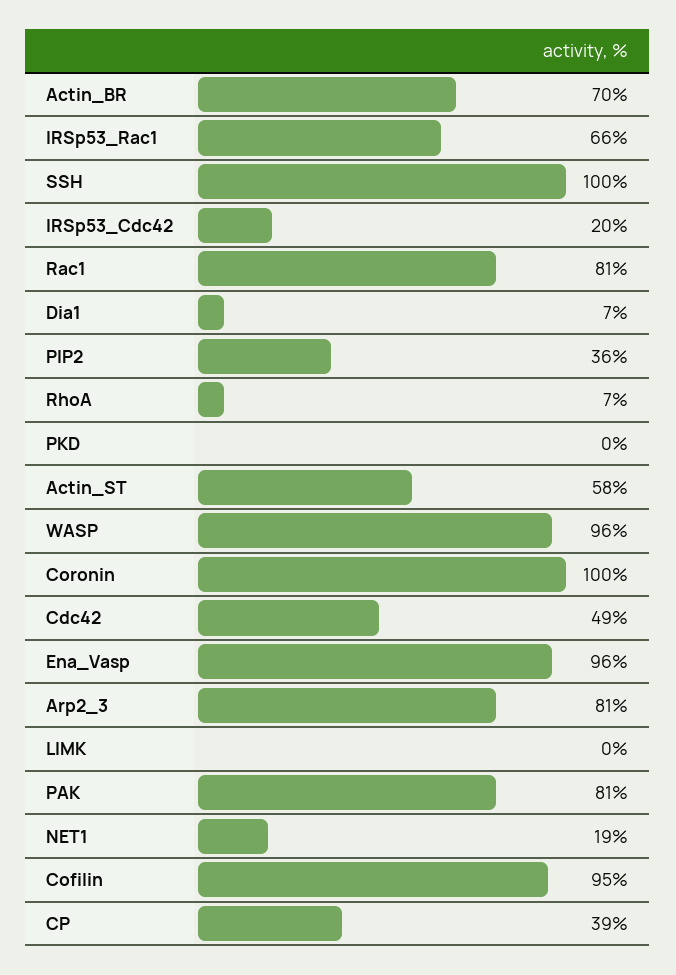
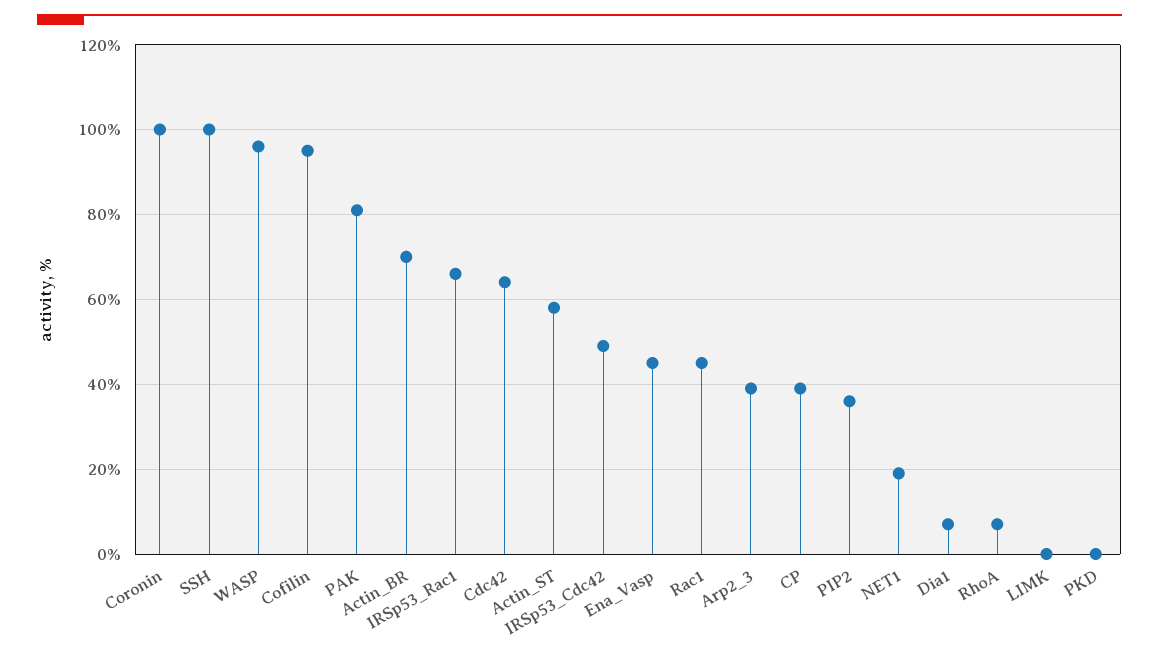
IRSp53_Cdc42: 20 -> 50
Rac1: 81 -> 45
Cdc42: 49 -> 65
Ena_Vasp: 96 -> 45
Arp2_3: 81 -> 40

